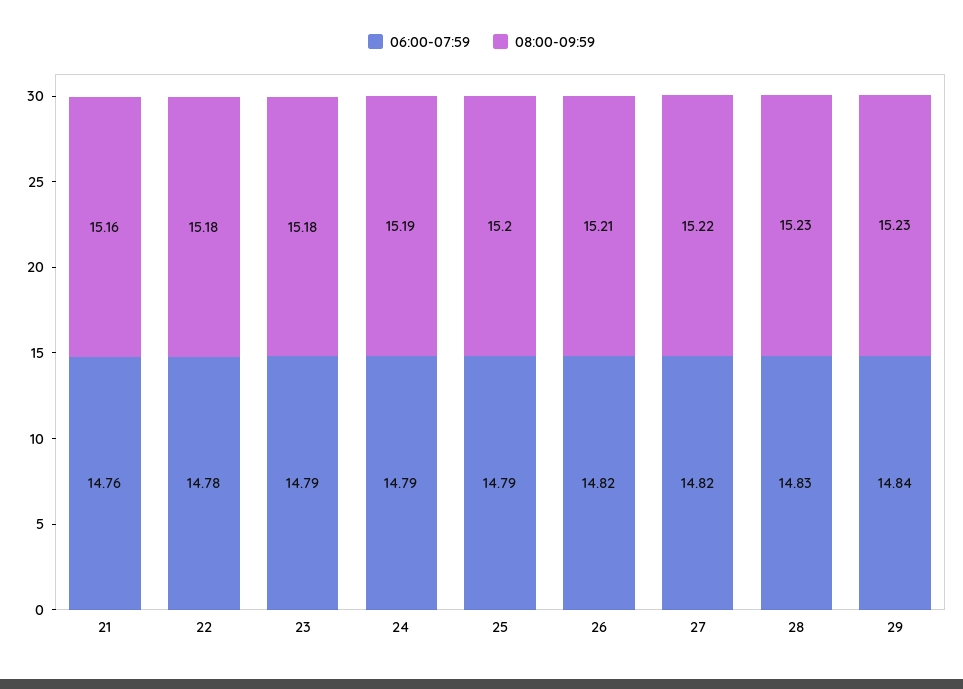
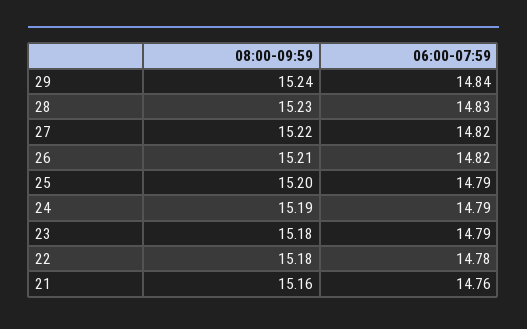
08:00-09:59, 29: 15.23 -> 15.24

